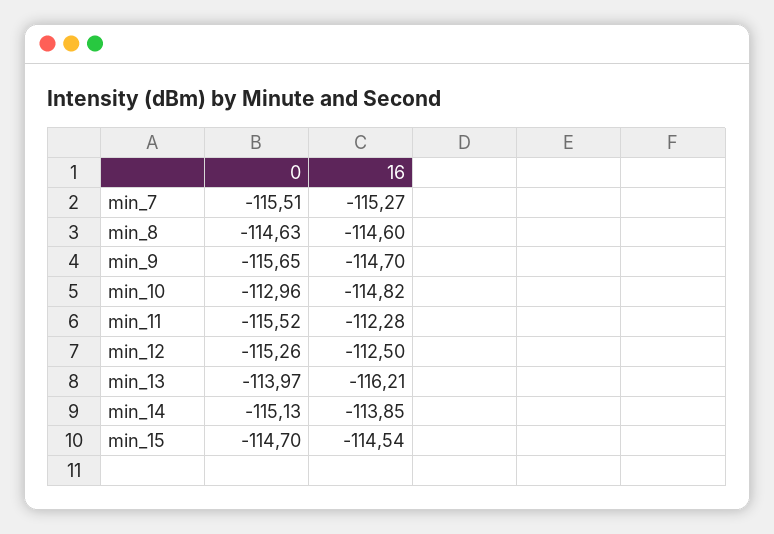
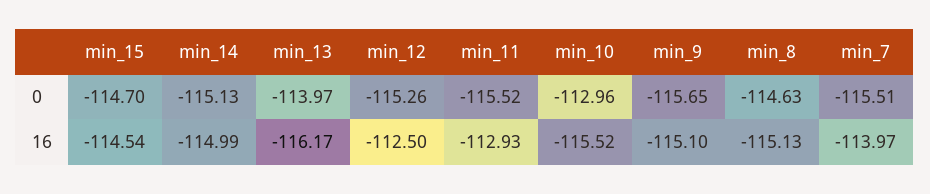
16, min_7: -115.27 -> -113.97
16, min_8: -114.6 -> -115.13
16, min_9: -114.7 -> -115.1
16, min_10: -114.82 -> -115.52
16, min_11: -112.28 -> -112.93
16, min_13: -116.21 -> -116.17
16, min_14: -113.85 -> -114.99

